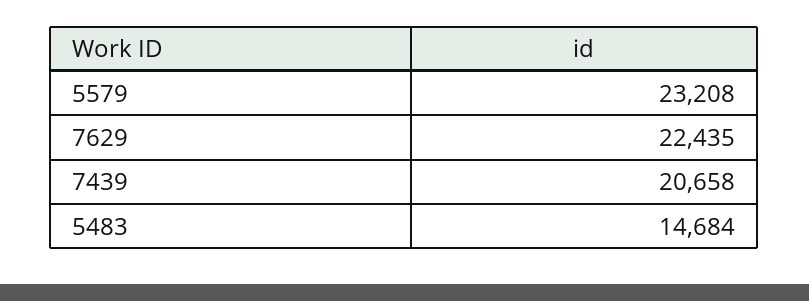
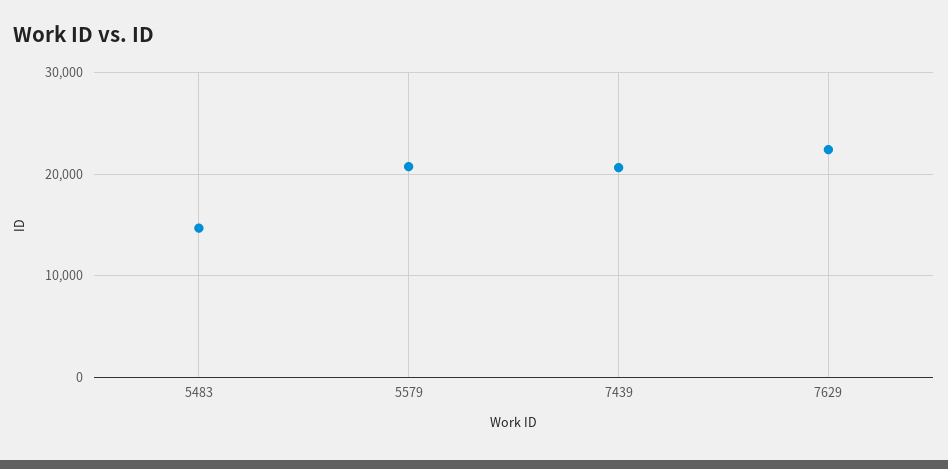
5579: 23208 -> 21000

